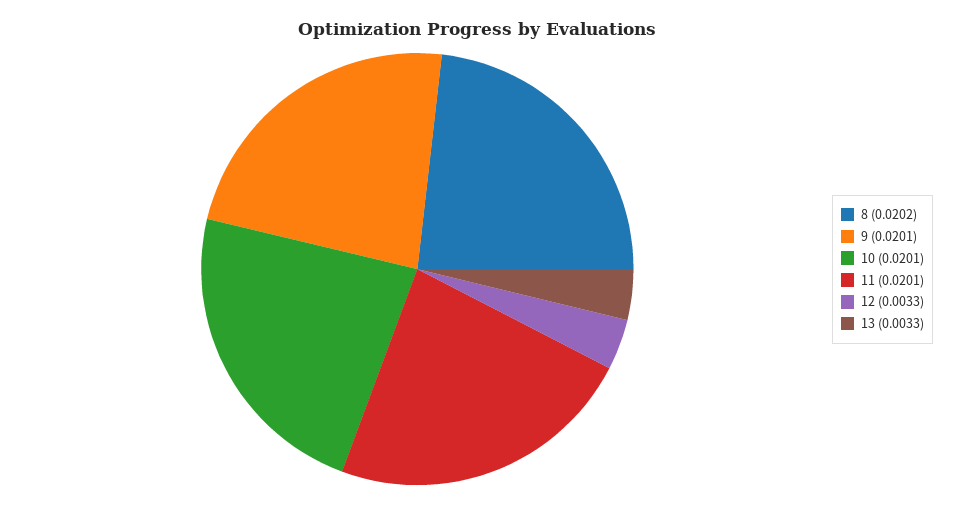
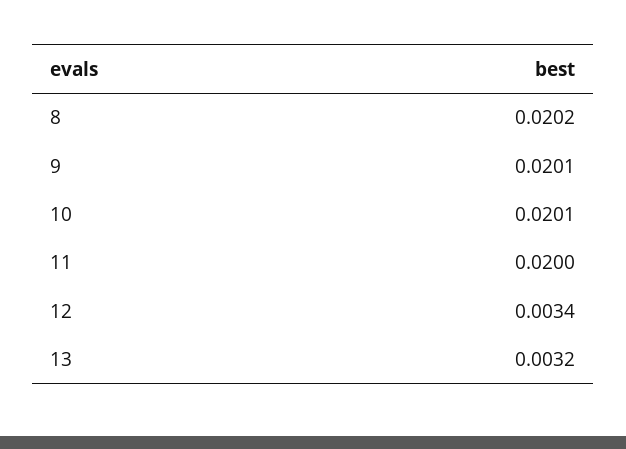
11: 0.0201 -> 0.02
12: 0.0033 -> 0.0034
13: 0.0033 -> 0.0032

